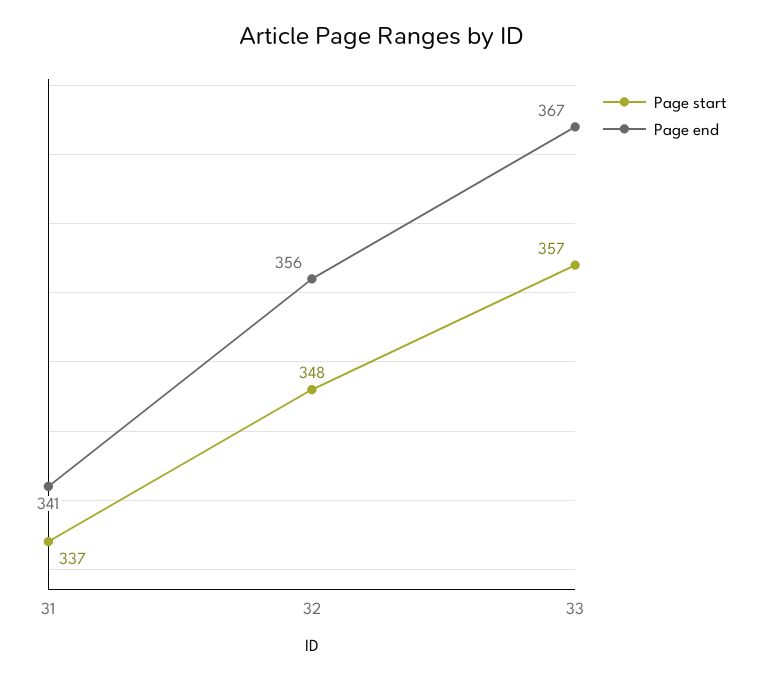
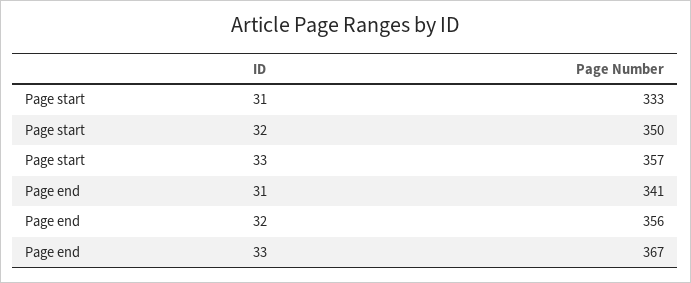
Page start, 31: 337 -> 333
Page start, 32: 348 -> 350

